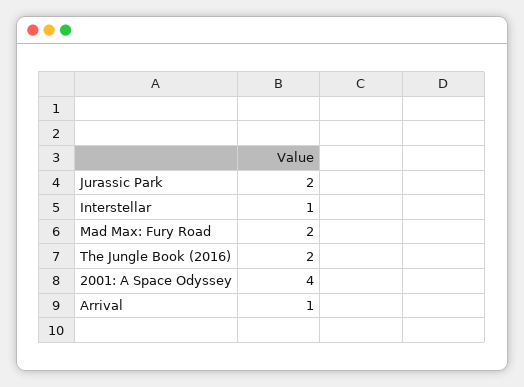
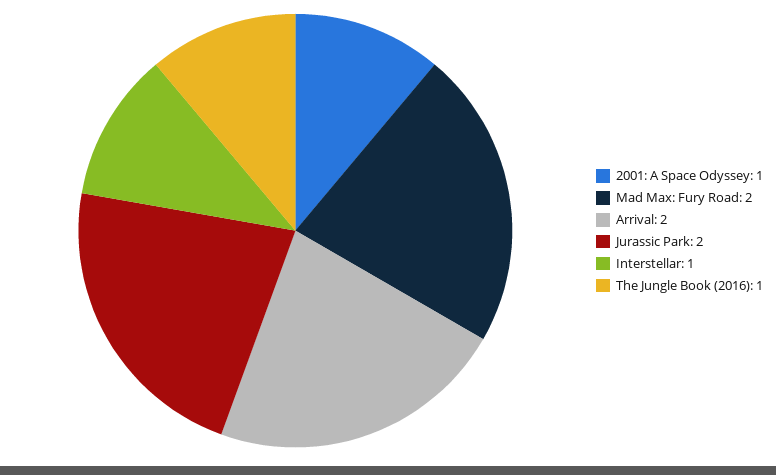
The Jungle Book (2016): 2 -> 1
2001: A Space Odyssey: 4 -> 1
Arrival: 1 -> 2

